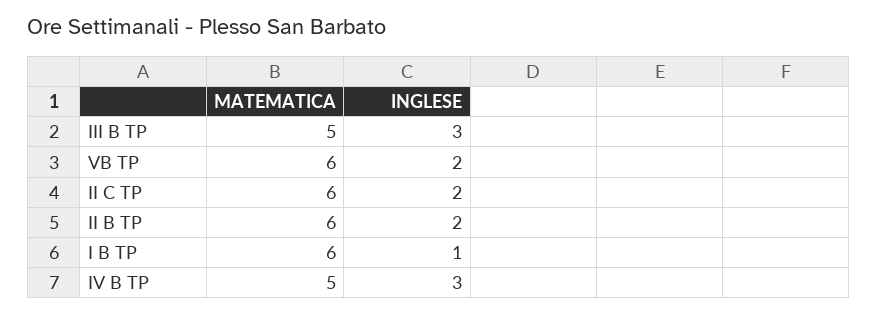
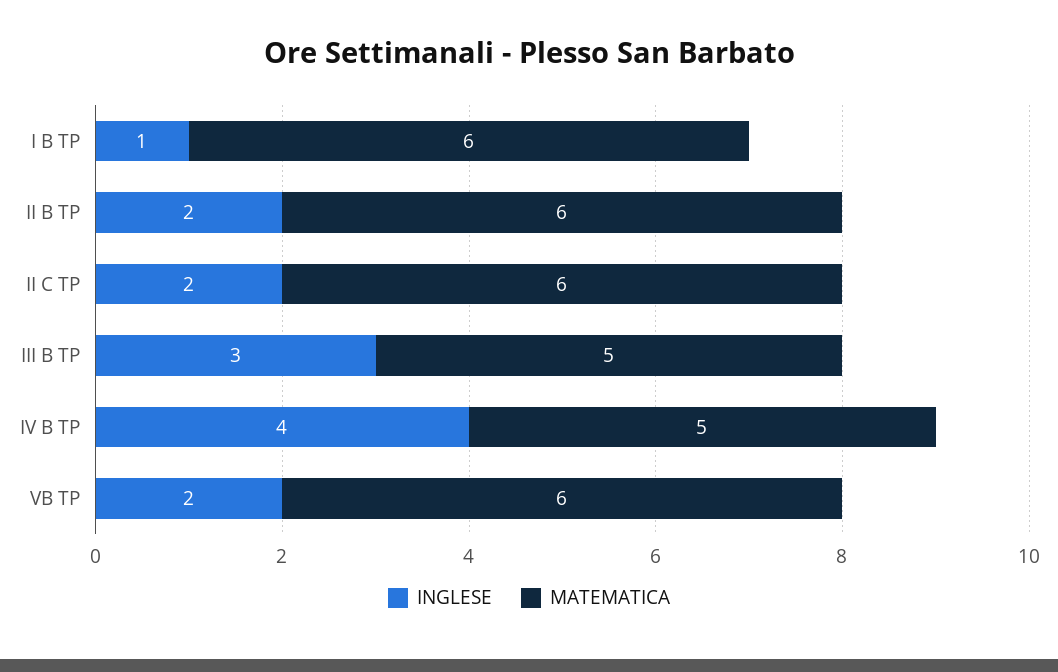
INGLESE, IV B TP: 3 -> 4

